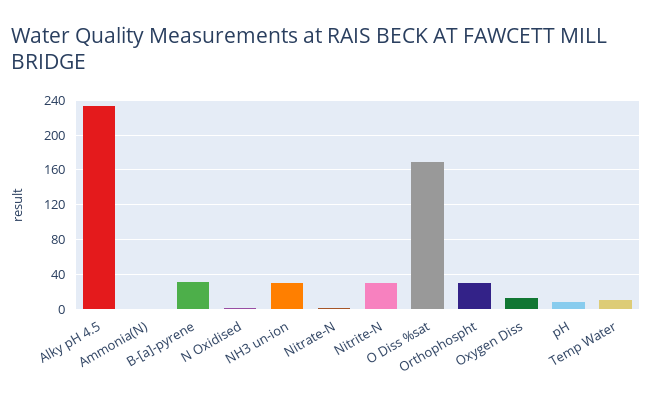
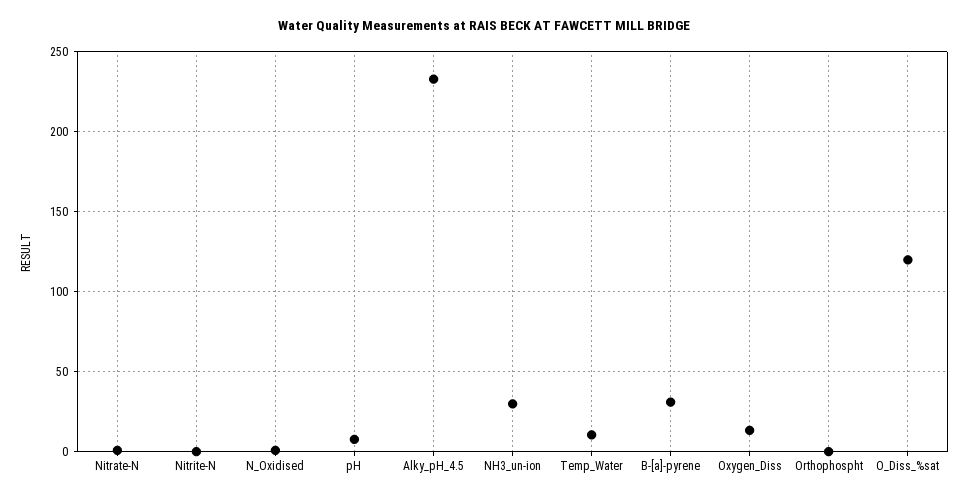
Ammonia(N): 0 -> none
Nitrite-N: 30 -> 0
O Diss %sat: 170 -> 120
Orthophospht: 30 -> 0

